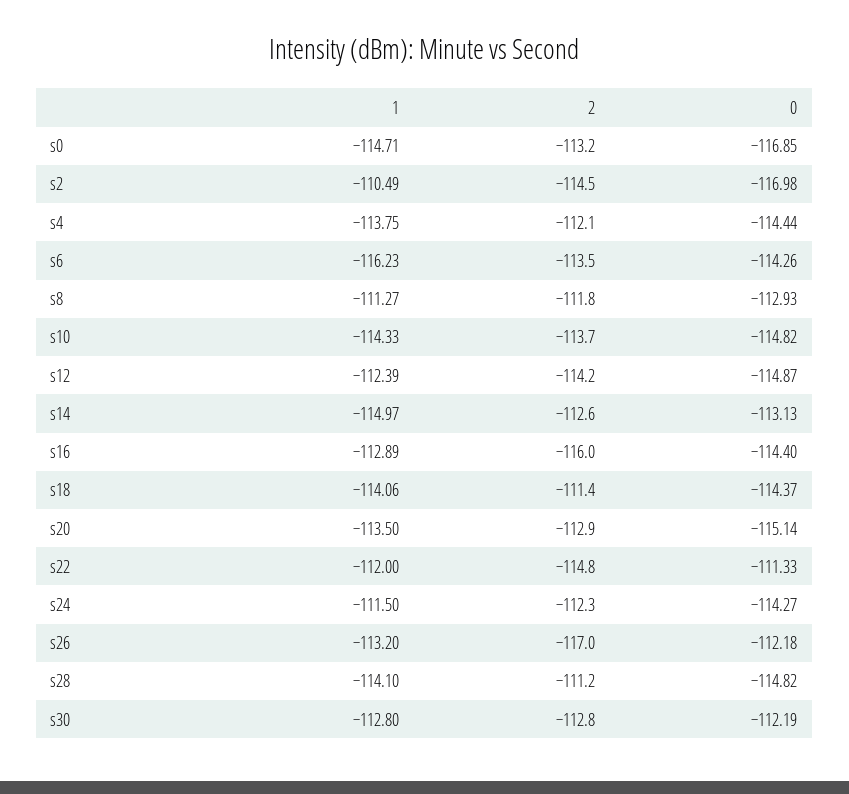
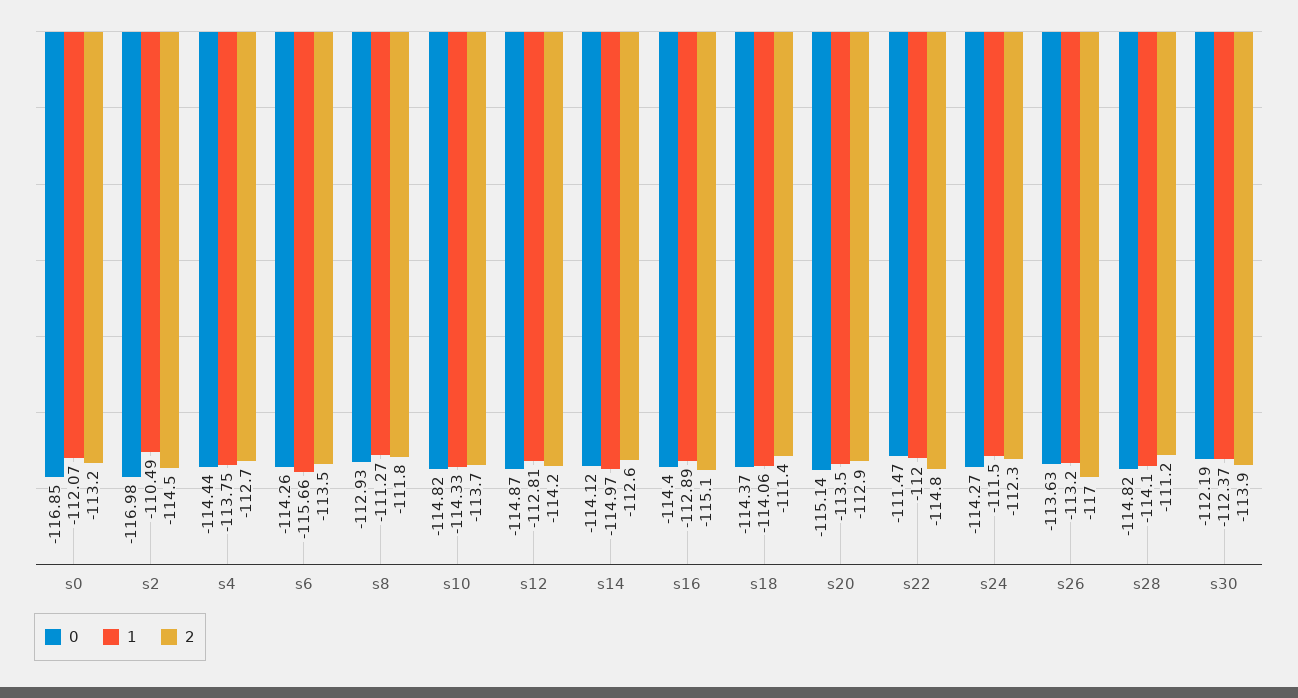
1, s0: -114.71 -> -112.07
2, s4: -112.1 -> -112.7
1, s6: -116.23 -> -115.66
1, s12: -112.39 -> -112.81
0, s14: -113.13 -> -114.12
2, s16: -116 -> -115.1
0, s22: -111.33 -> -111.47
0, s26: -112.18 -> -113.63
1, s30: -112.8 -> -112.37
2, s30: -112.8 -> -113.9

